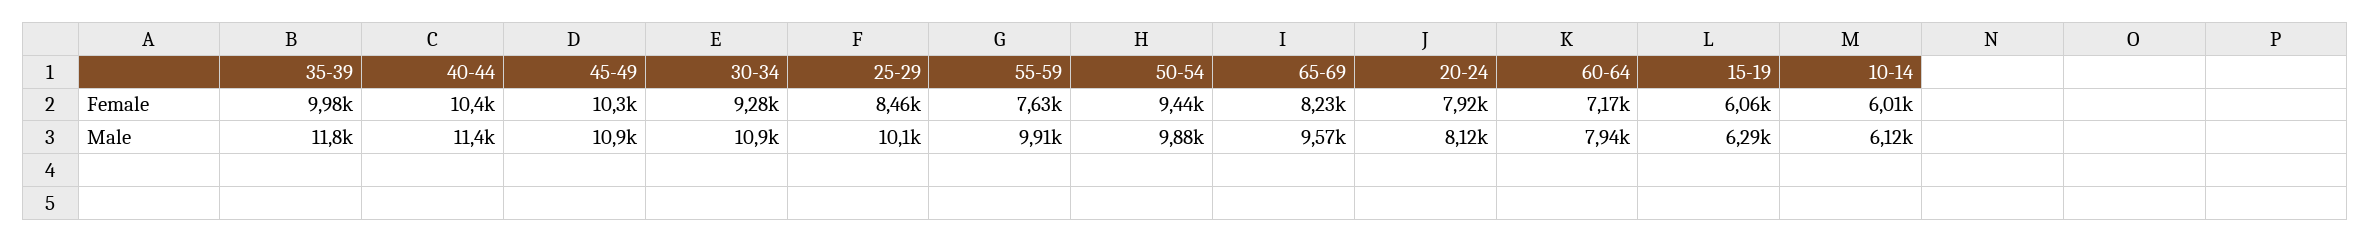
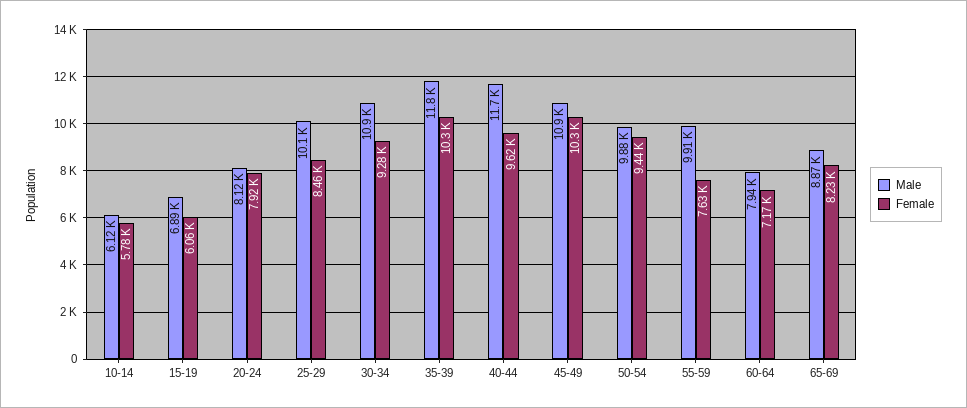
Female, 35-39: 9980 -> 10300
Female, 40-44: 10400 -> 9620
Female, 10-14: 6010 -> 5780
Male, 40-44: 11400 -> 11700
Male, 65-69: 9570 -> 8870
Male, 15-19: 6290 -> 6890

